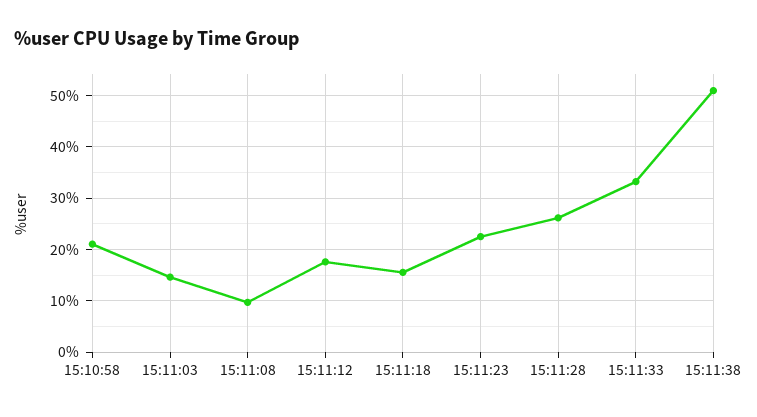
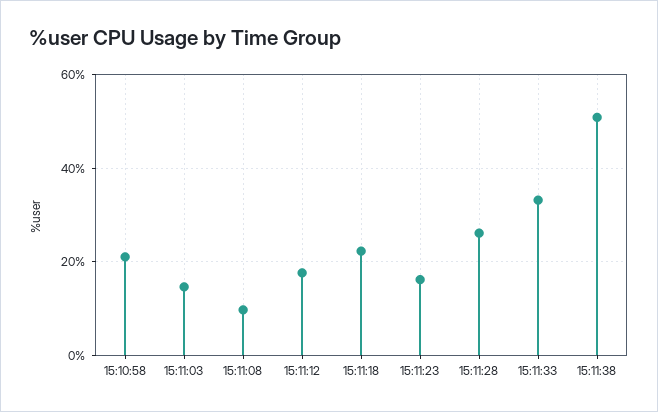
15:11:18: 16 -> 22
15:11:23: 22 -> 16

